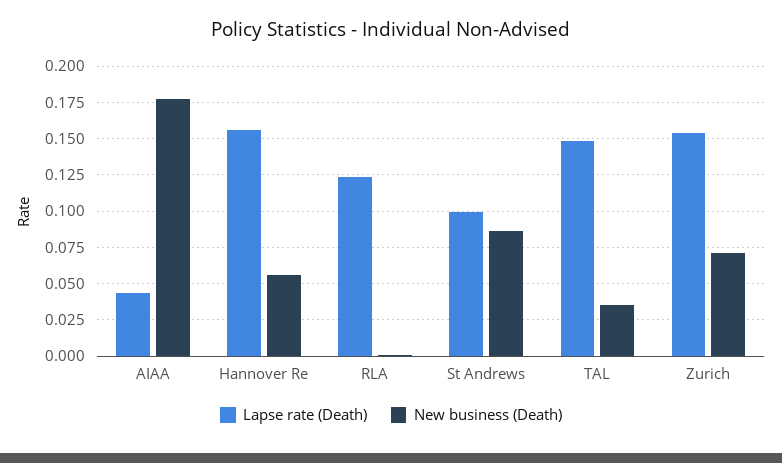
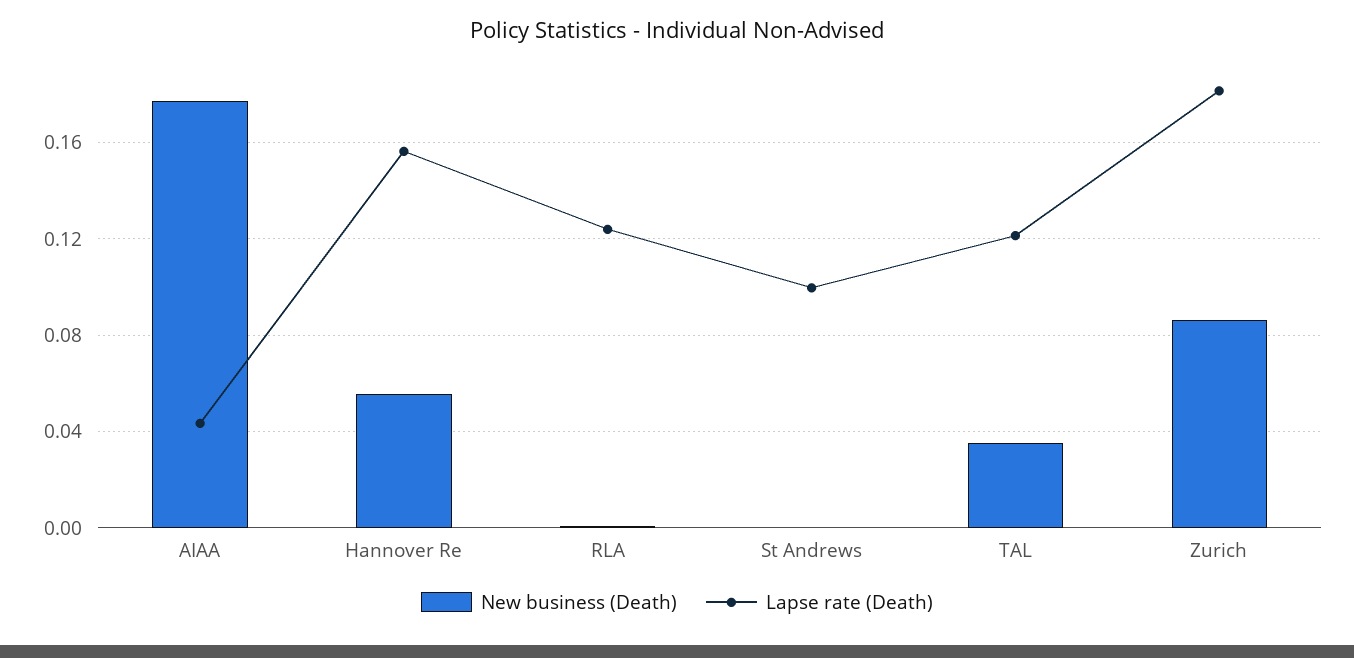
New business (Death), St Andrews: 0.085 -> 0
Lapse rate (Death), TAL: 0.15 -> 0.12
Lapse rate (Death), Zurich: 0.155 -> 0.18
New business (Death), Zurich: 0.07 -> 0.085

